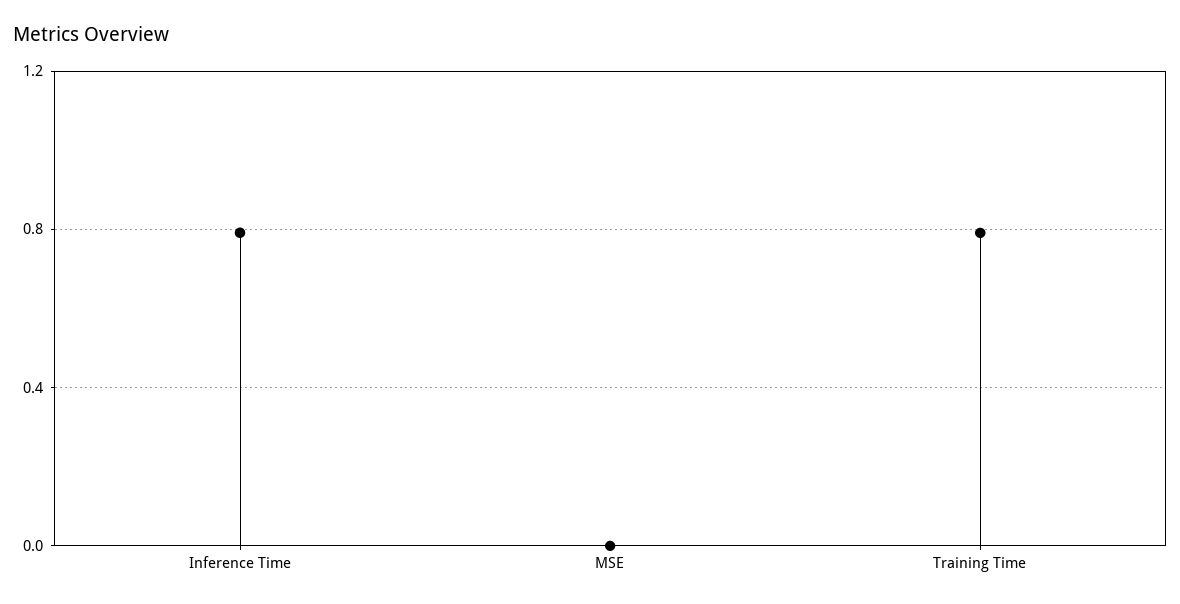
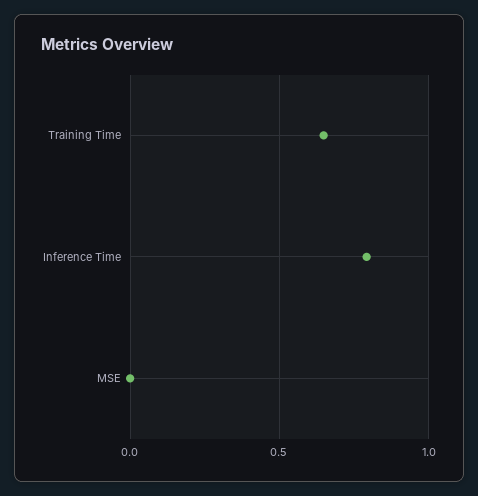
Training Time: 0.8 -> 0.65

